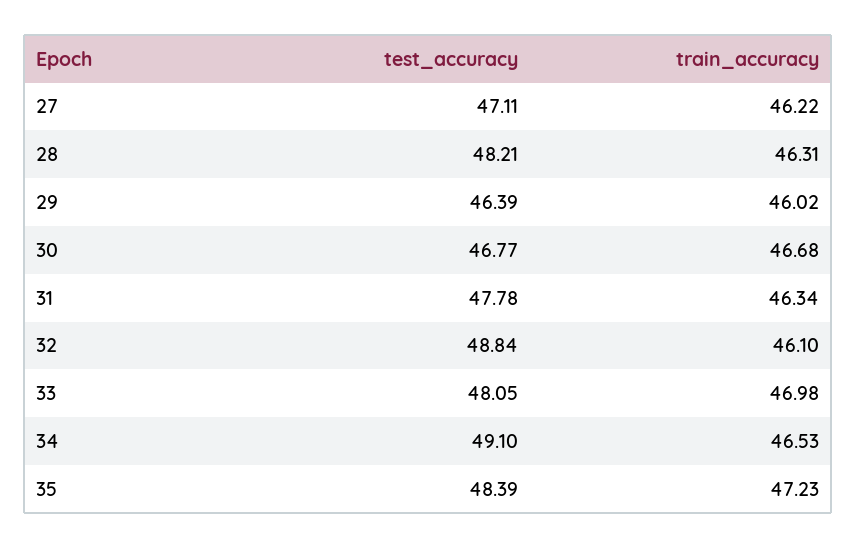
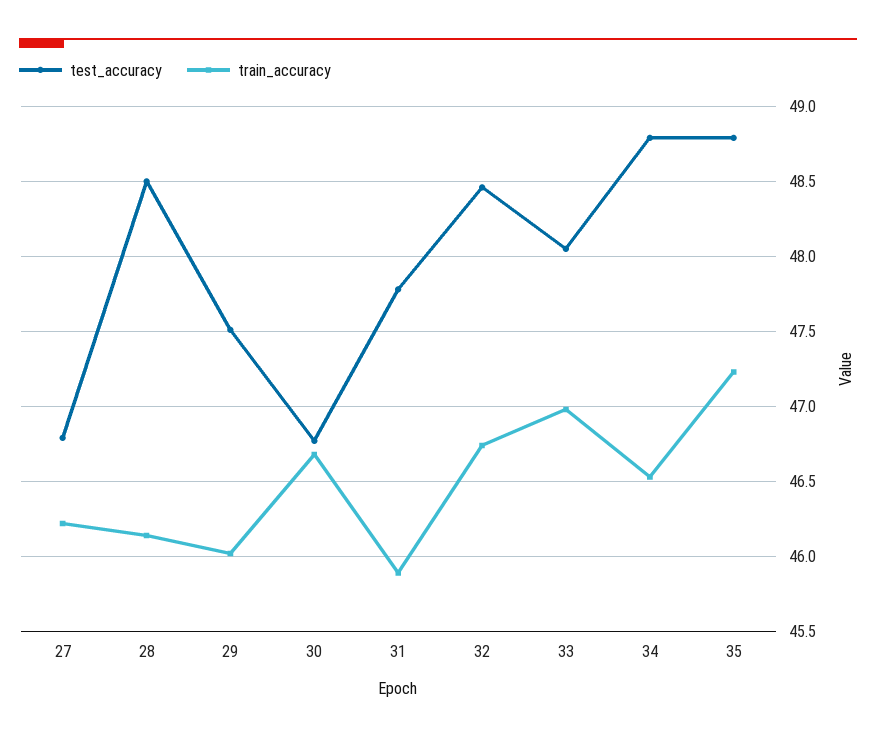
test_accuracy, 27: 47.11 -> 46.8
test_accuracy, 28: 48.21 -> 48.5
train_accuracy, 28: 46.31 -> 46.15
test_accuracy, 29: 46.39 -> 47.5
train_accuracy, 31: 46.34 -> 45.9
test_accuracy, 32: 48.84 -> 48.45
train_accuracy, 32: 46.1 -> 46.75
test_accuracy, 34: 49.1 -> 48.8
test_accuracy, 35: 48.39 -> 48.8

